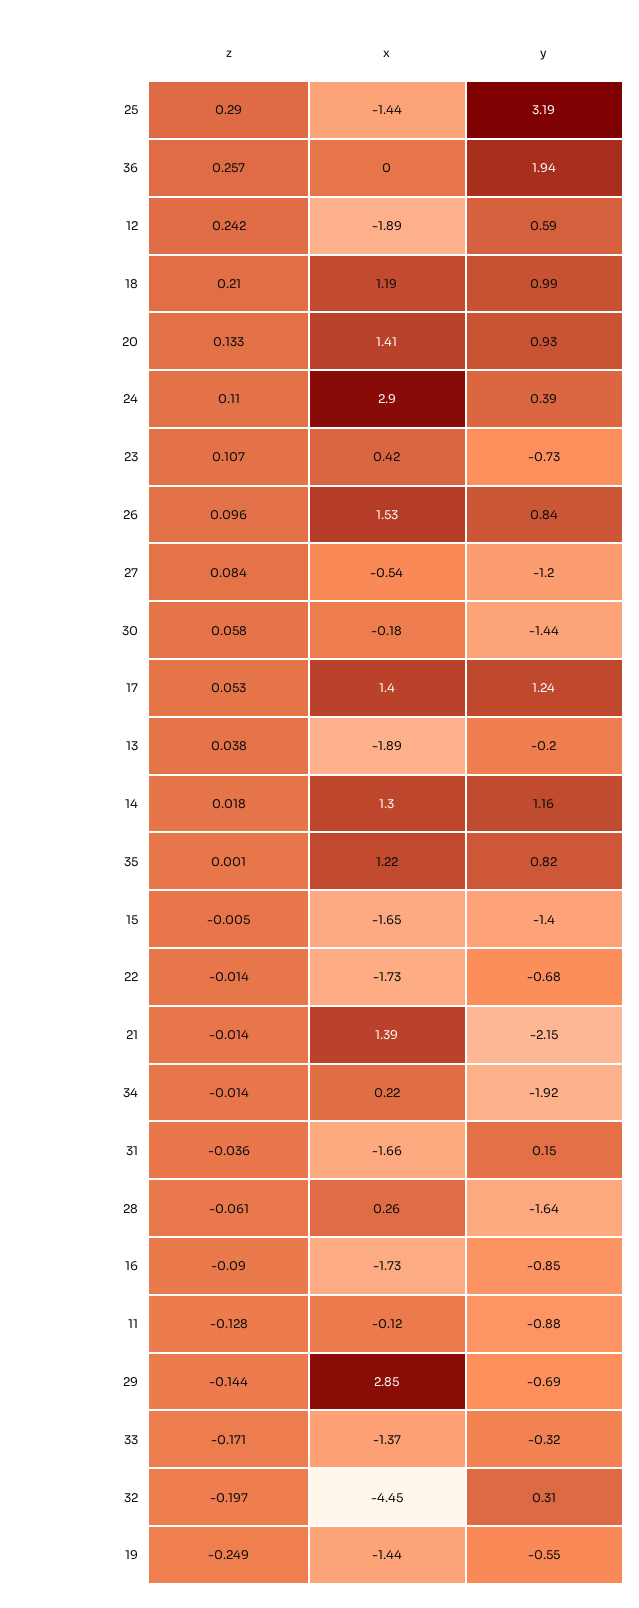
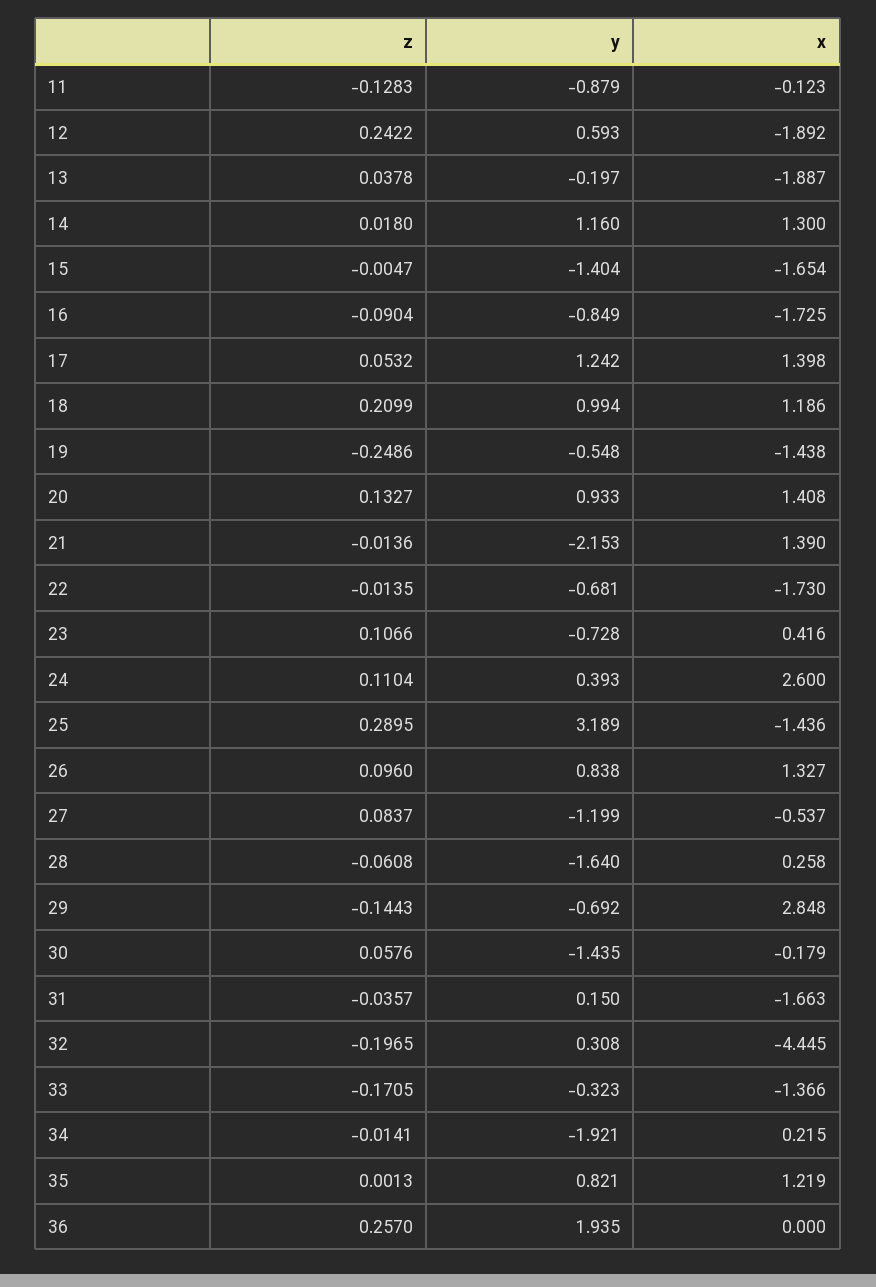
x, 24: 2.9 -> 2.6
x, 26: 1.53 -> 1.327

